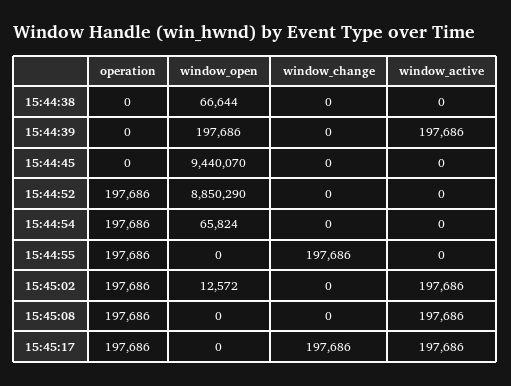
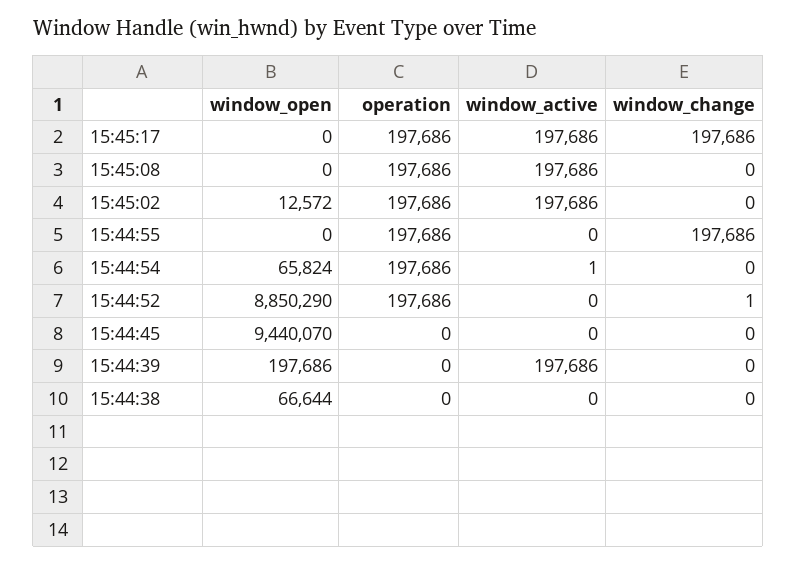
window_change, 15:44:52: 0 -> 1
window_active, 15:44:54: 0 -> 1

